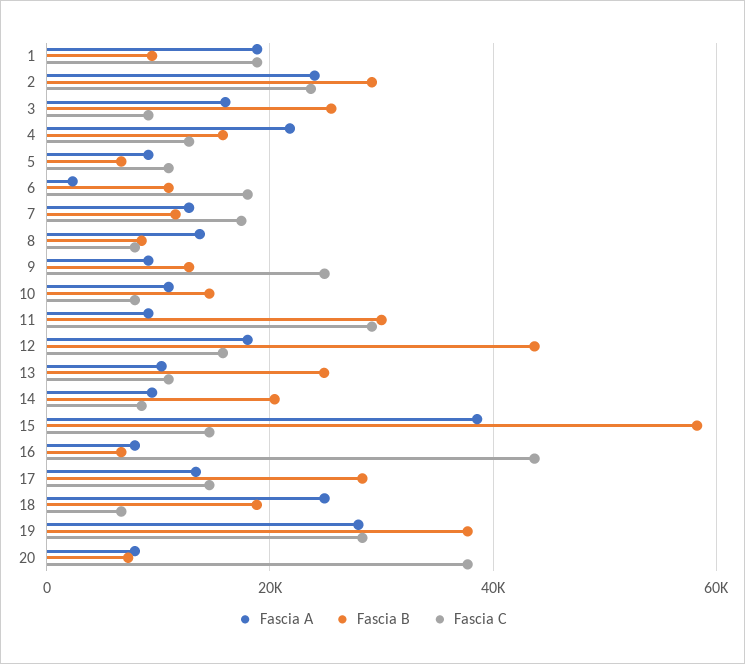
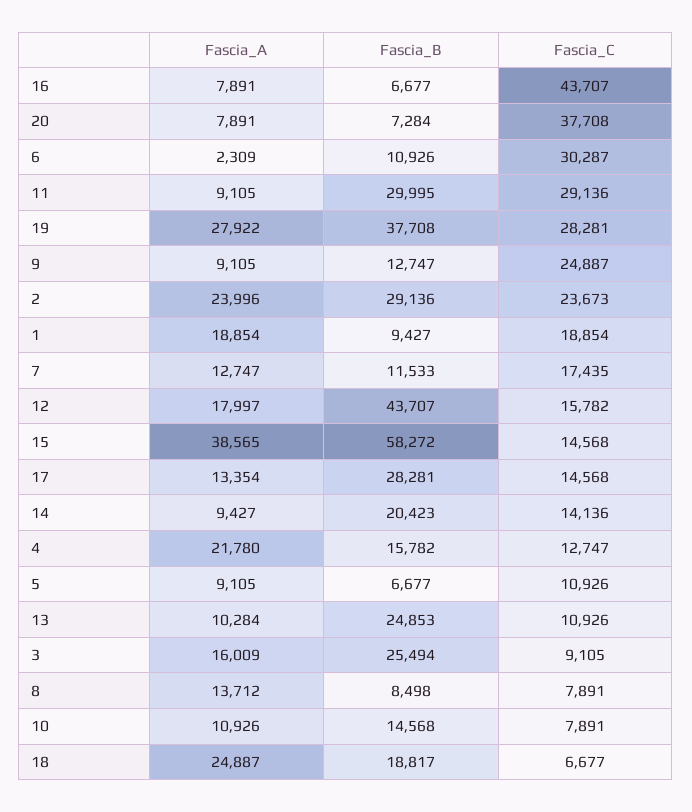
Fascia C, 6: 18000 -> 30287
Fascia C, 14: 8000 -> 14136

